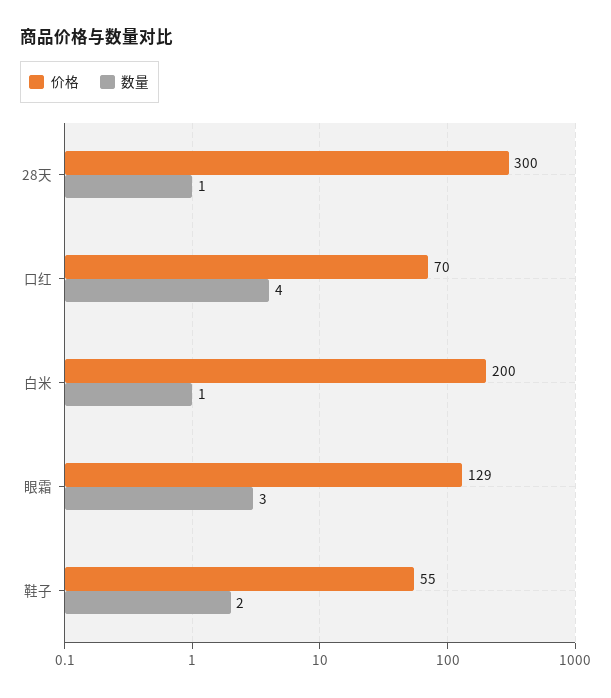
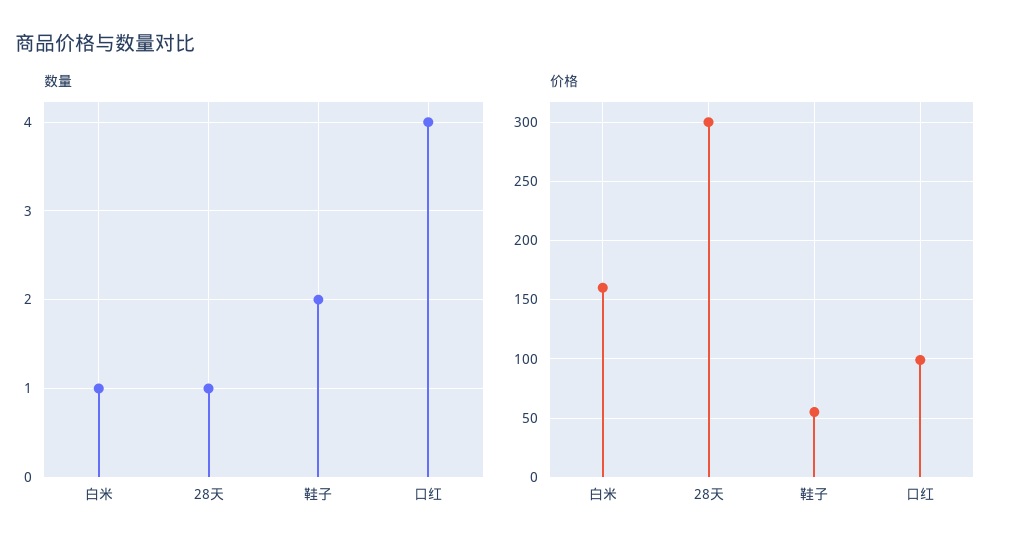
价格, 口红: 70 -> 100
价格, 白米: 200 -> 160
价格, 眼霜: 129 -> none
数量, 眼霜: 3 -> none

